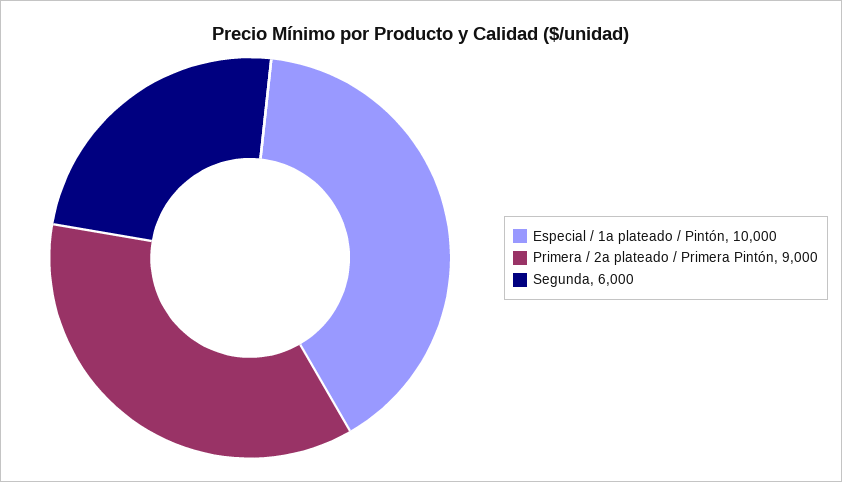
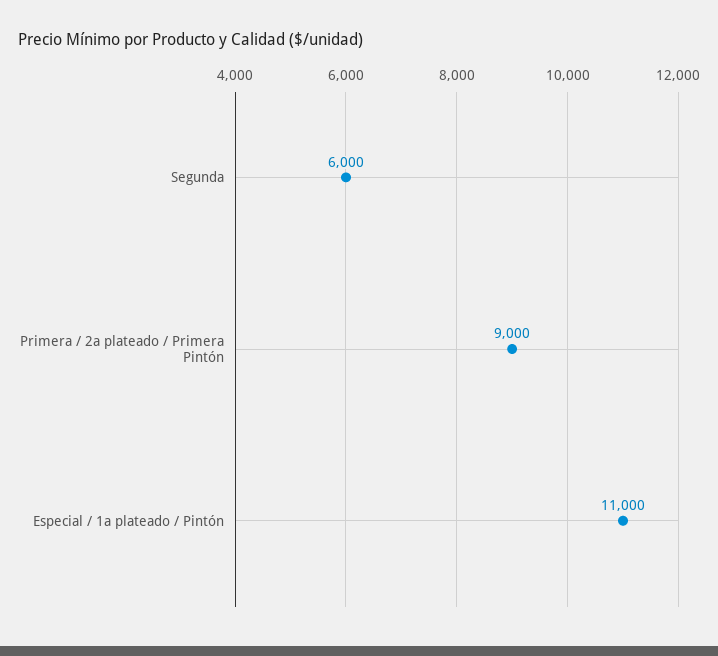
Especial / 1a plateado / Pintón: 10000 -> 11000

